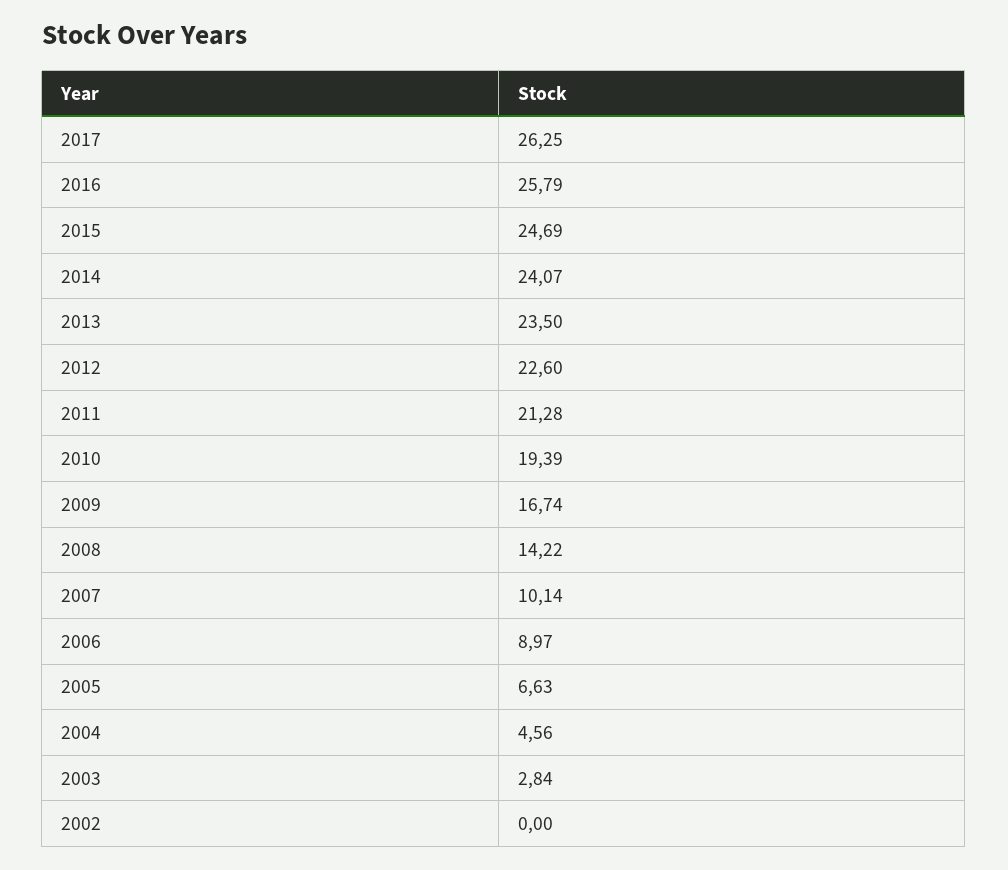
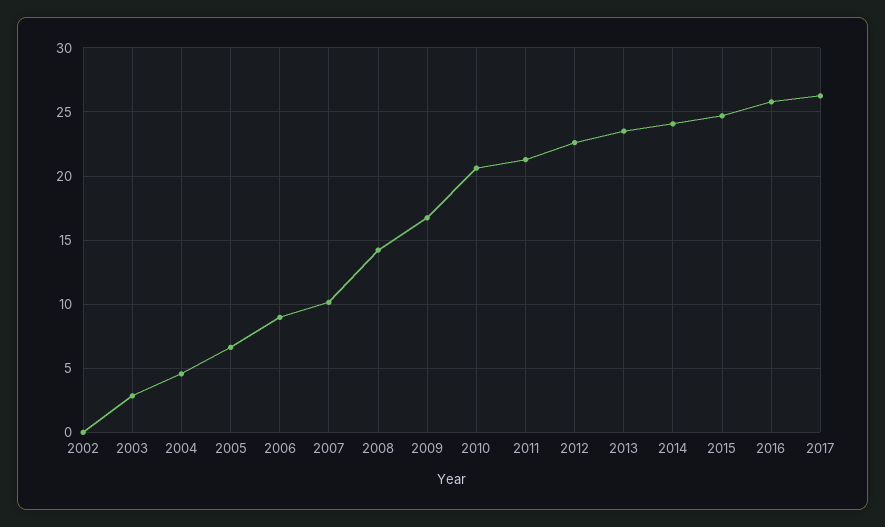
2010: 19.39 -> 20.5

